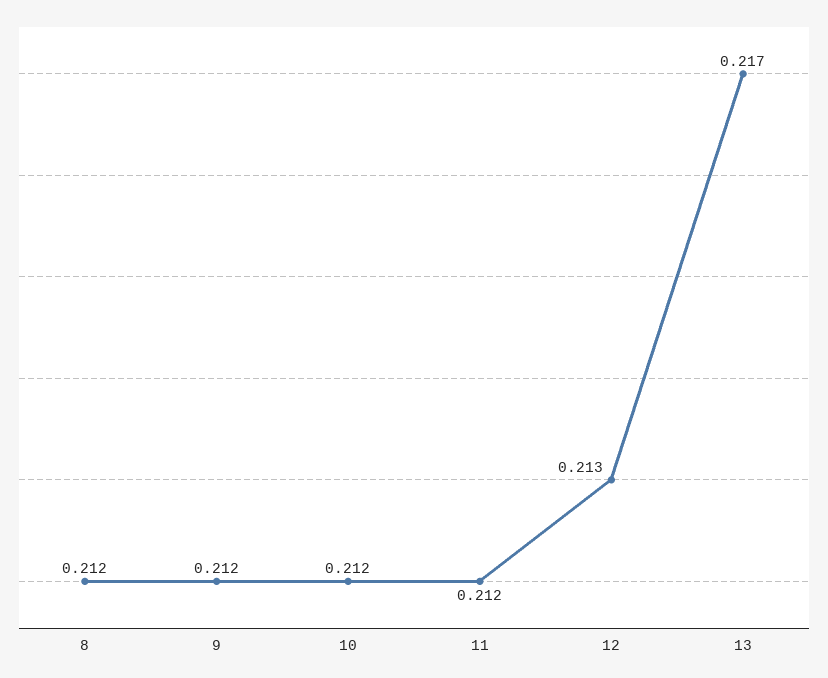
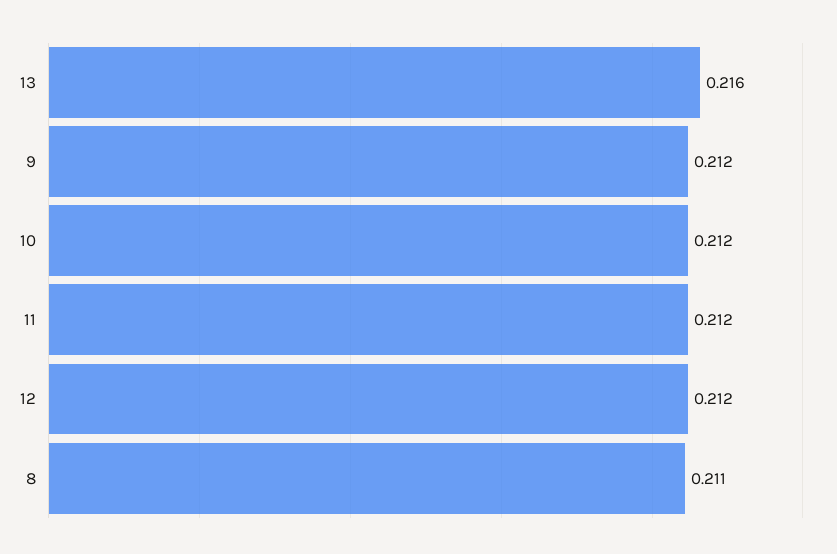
8: 0.212 -> 0.211
12: 0.213 -> 0.212
13: 0.217 -> 0.216

